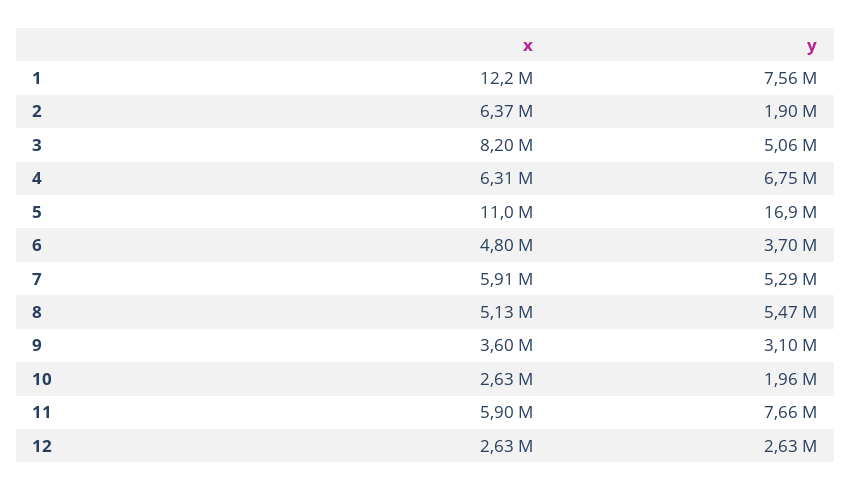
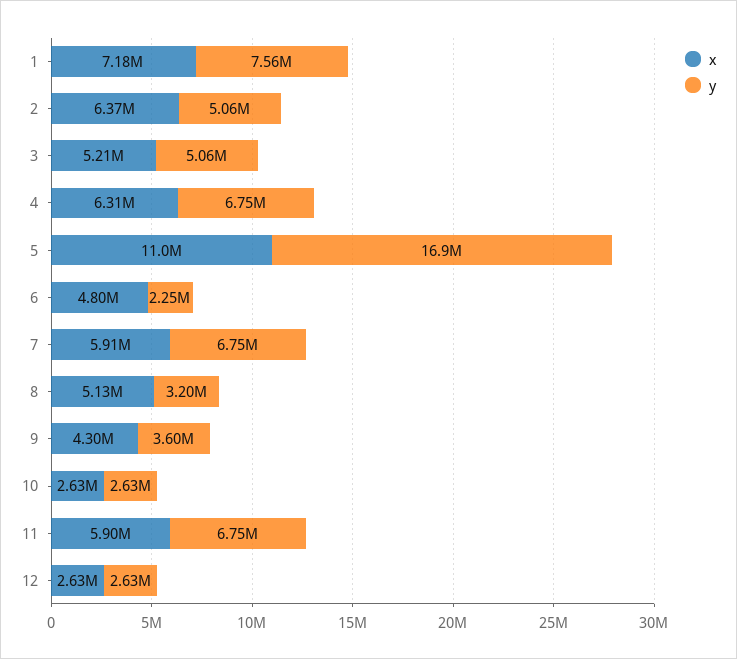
x, 1: 12200000 -> 7180000
y, 2: 1900000 -> 5060000
x, 3: 8200000 -> 5210000
y, 6: 3700000 -> 2250000
y, 7: 5290000 -> 6750000
y, 8: 5470000 -> 3200000
x, 9: 3600000 -> 4300000
y, 9: 3100000 -> 3600000
y, 10: 1960000 -> 2630000
y, 11: 7660000 -> 6750000

